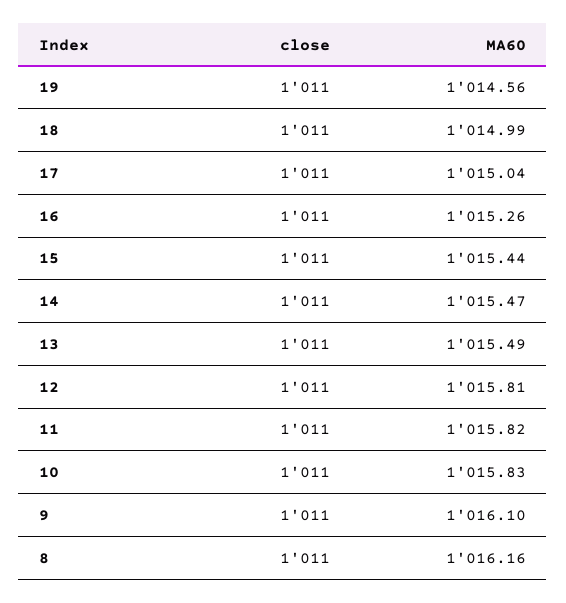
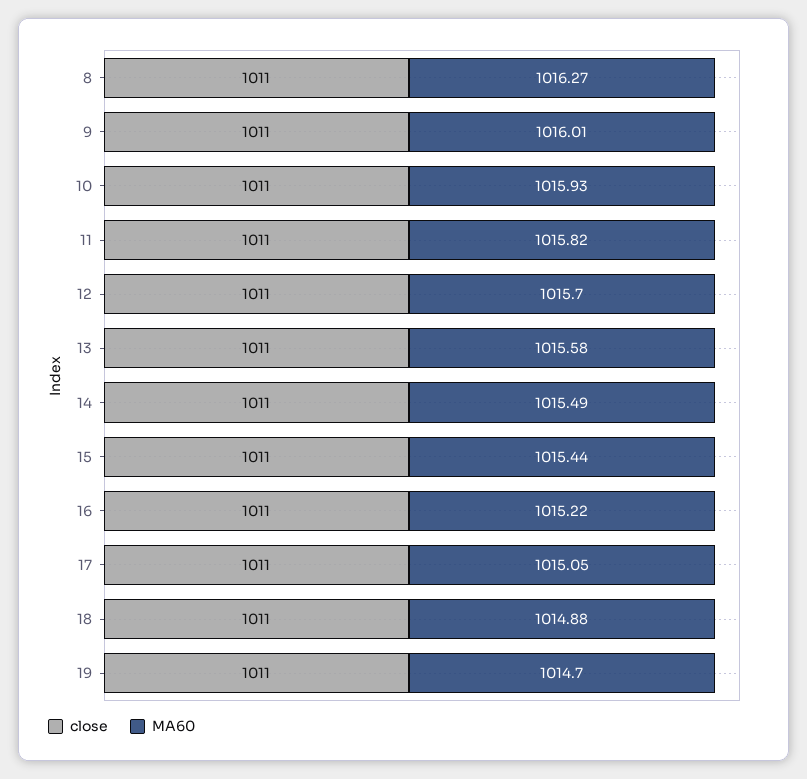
MA60, 19: 1014.56 -> 1014.7
MA60, 18: 1014.99 -> 1014.88
MA60, 17: 1015.04 -> 1015.05
MA60, 16: 1015.26 -> 1015.22
MA60, 14: 1015.47 -> 1015.49
MA60, 13: 1015.49 -> 1015.58
MA60, 12: 1015.81 -> 1015.7
MA60, 10: 1015.83 -> 1015.93
MA60, 9: 1016.1 -> 1016.01
MA60, 8: 1016.16 -> 1016.27

